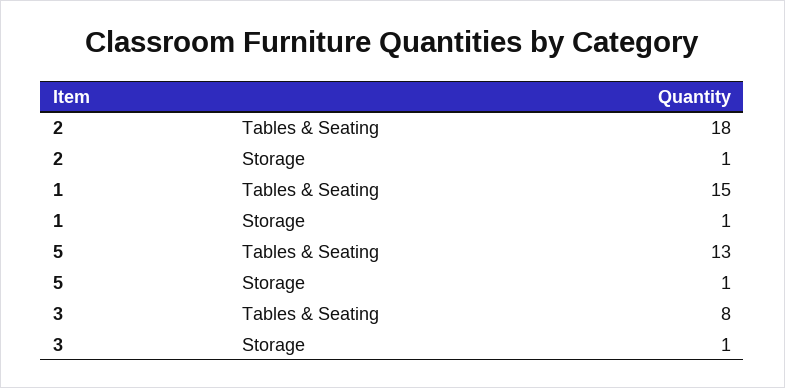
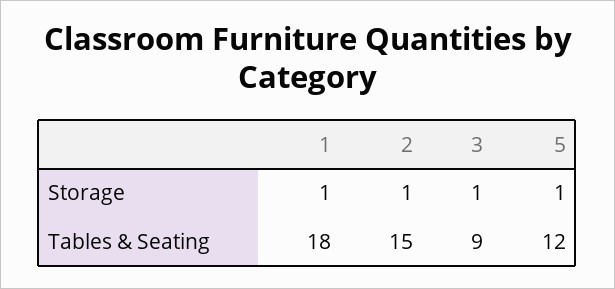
2, Tables & Seating: 18 -> 15
1, Tables & Seating: 15 -> 18
5, Tables & Seating: 13 -> 12
3, Tables & Seating: 8 -> 9

